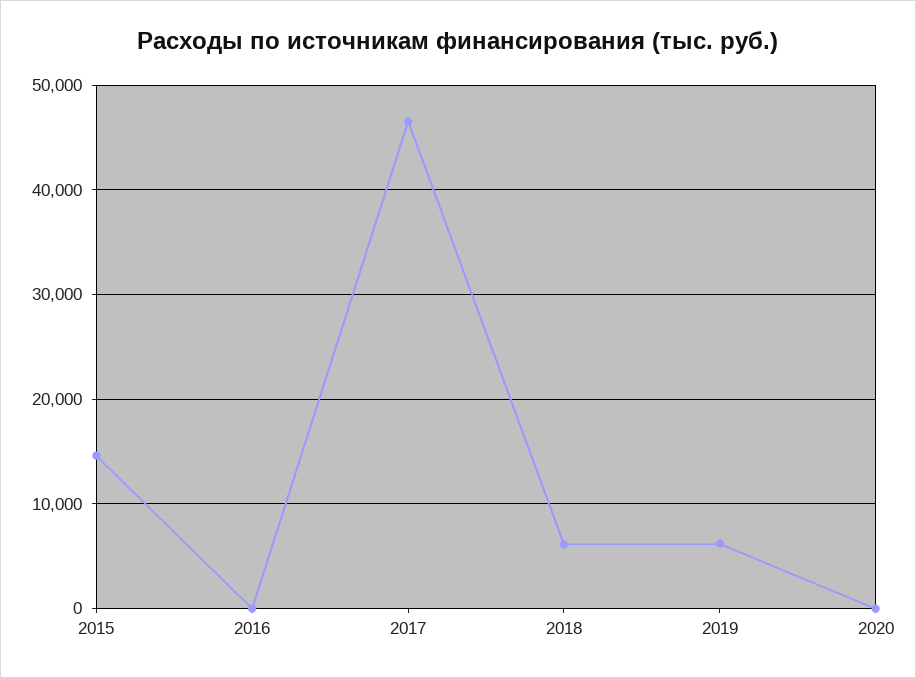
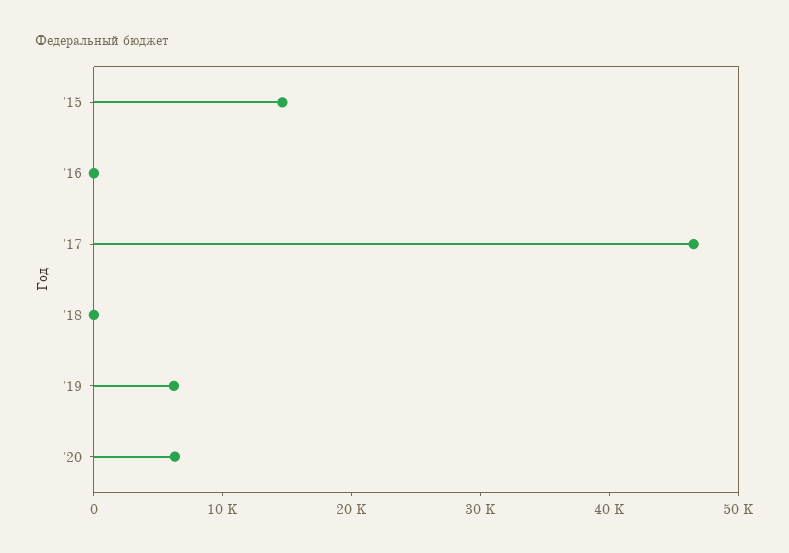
2018: 6000 -> 0
2020: 0 -> 6000

